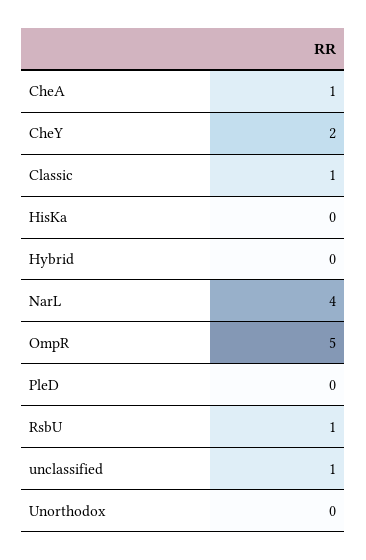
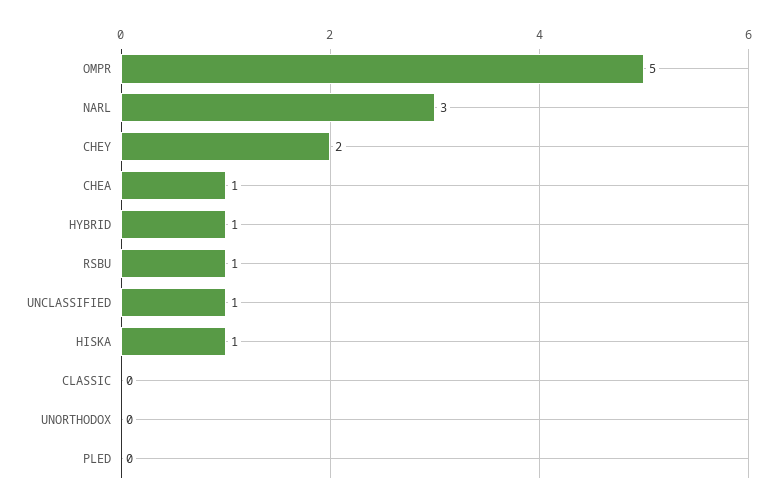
Classic: 1 -> 0
HisKa: 0 -> 1
Hybrid: 0 -> 1
NarL: 4 -> 3

